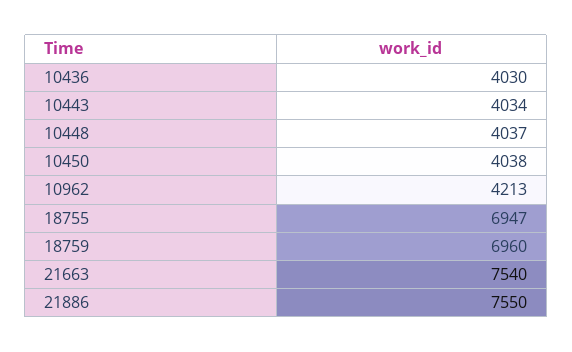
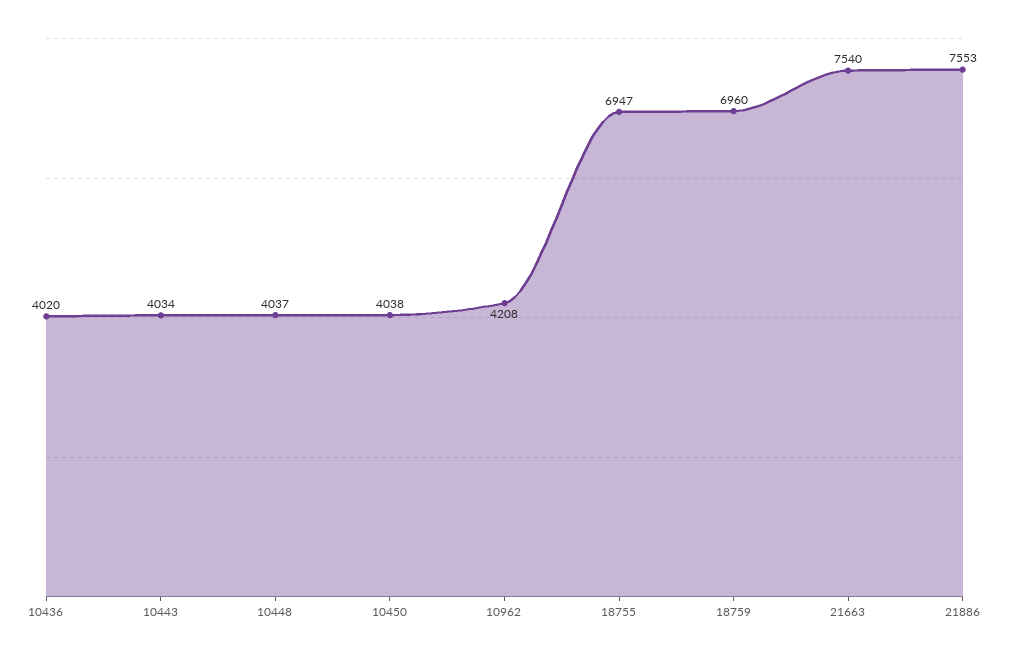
10436: 4030 -> 4020
10962: 4213 -> 4208
21886: 7550 -> 7553

